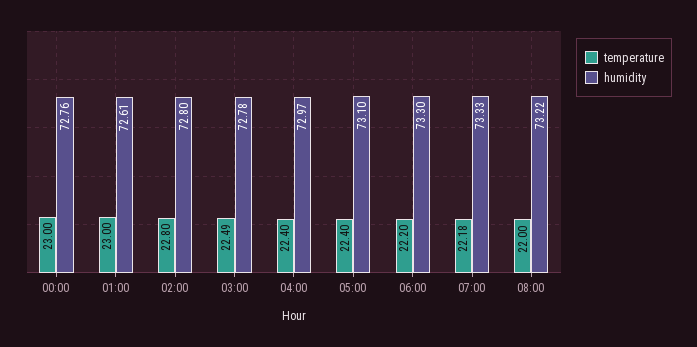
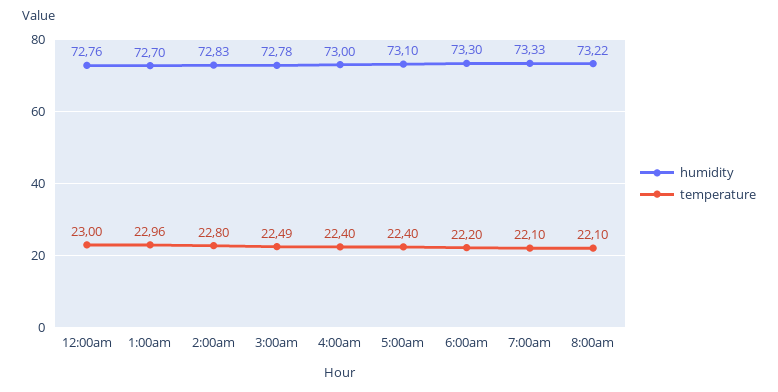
temperature, 01:00: 23 -> 22.96
humidity, 01:00: 72.61 -> 72.7
humidity, 02:00: 72.8 -> 72.83
humidity, 04:00: 72.97 -> 73
temperature, 07:00: 22.18 -> 22.1
temperature, 08:00: 22 -> 22.1

